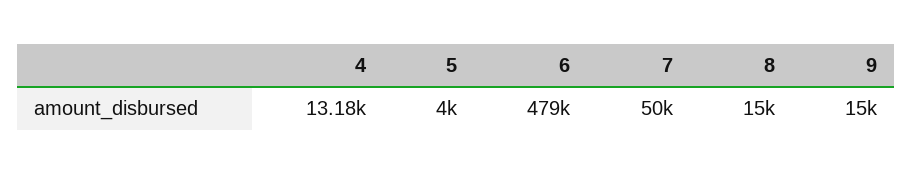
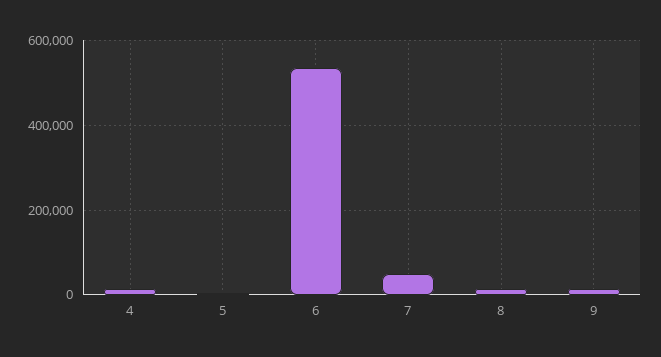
6: 479000 -> 540000

